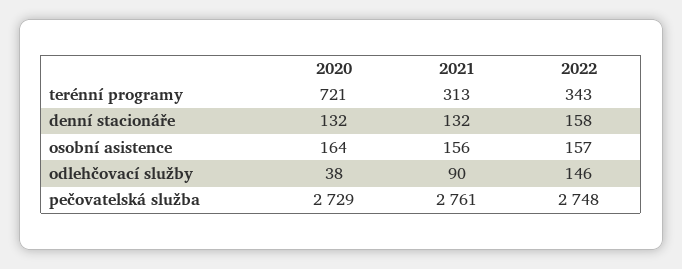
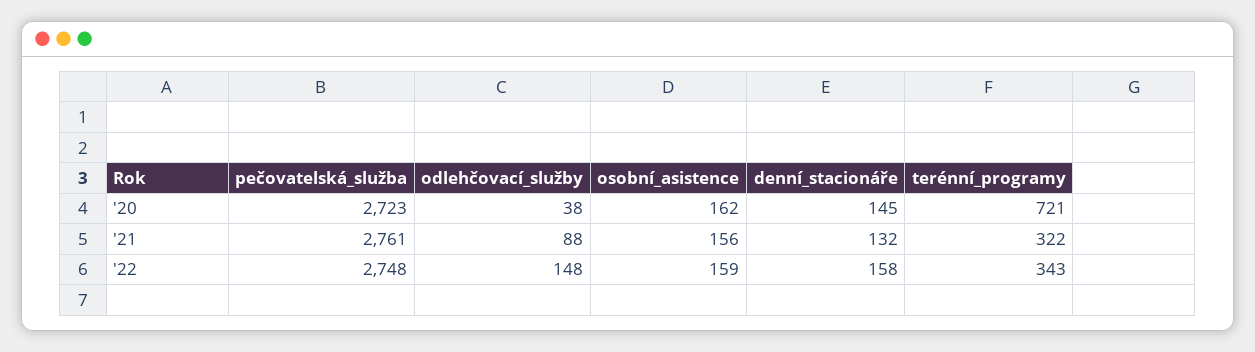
2021, terénní programy: 313 -> 322
2020, denní stacionáře: 132 -> 145
2020, osobní asistence: 164 -> 162
2022, osobní asistence: 157 -> 159
2021, odlehčovací služby: 90 -> 88
2022, odlehčovací služby: 146 -> 148
2020, pečovatelská služba: 2729 -> 2723

